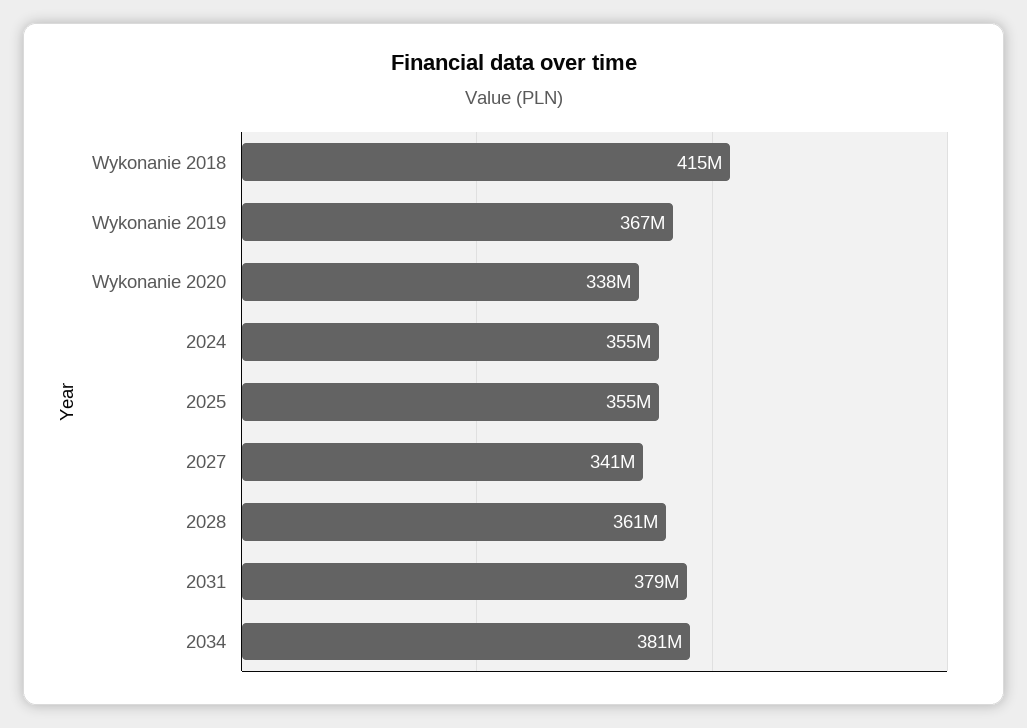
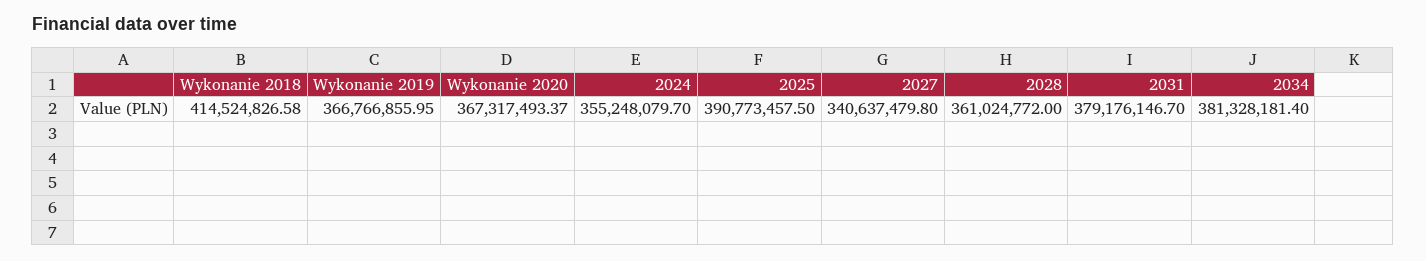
Wykonanie 2020: 338000000 -> 367317493.37
2025: 355000000 -> 390773457.5

